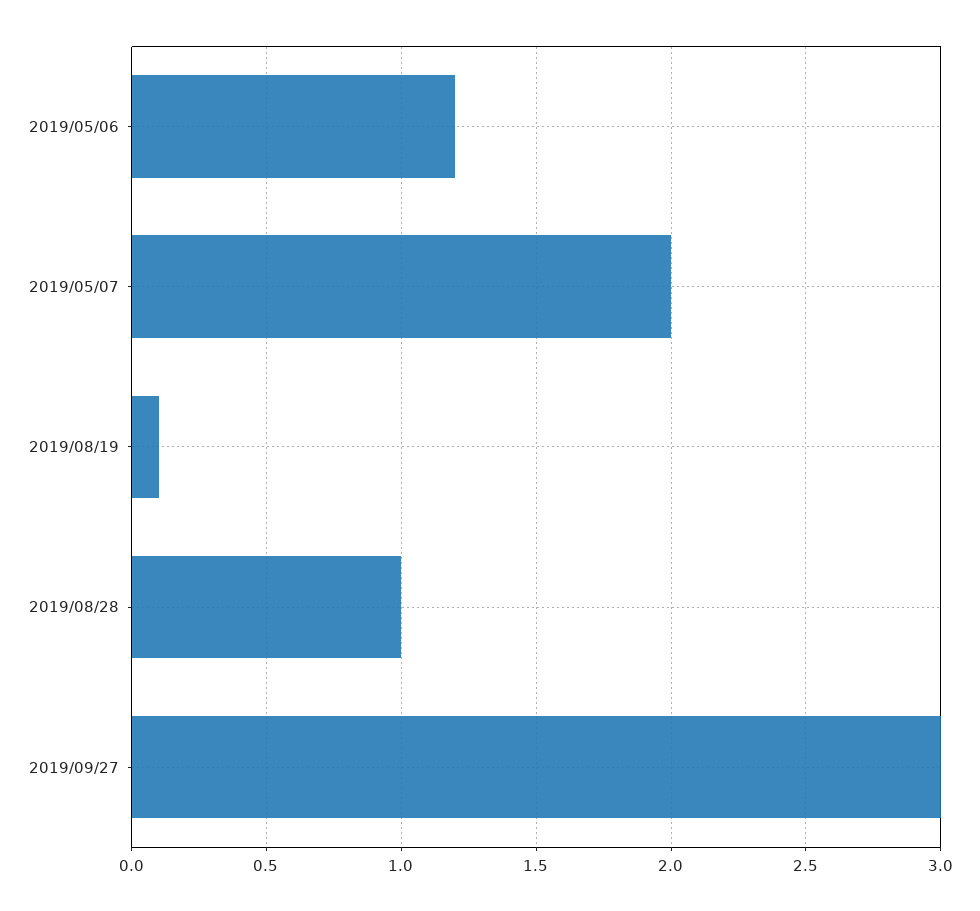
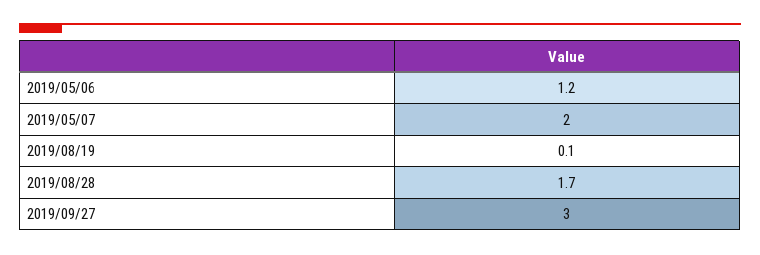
2019/08/28: 1 -> 1.7

